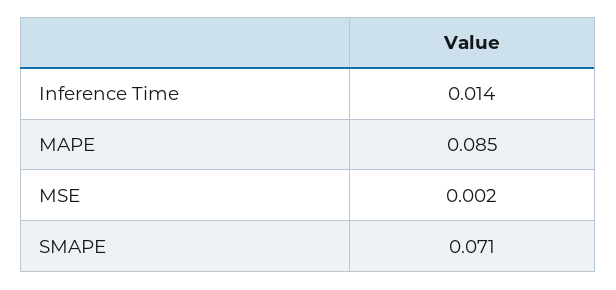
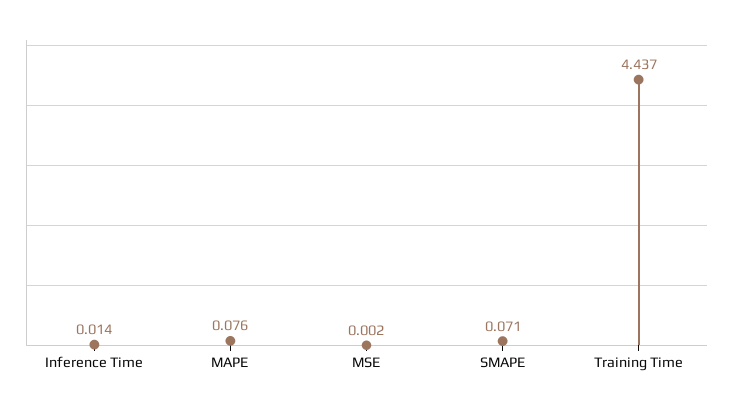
MAPE: 0.085 -> 0.076
Training Time: none -> 4.437

